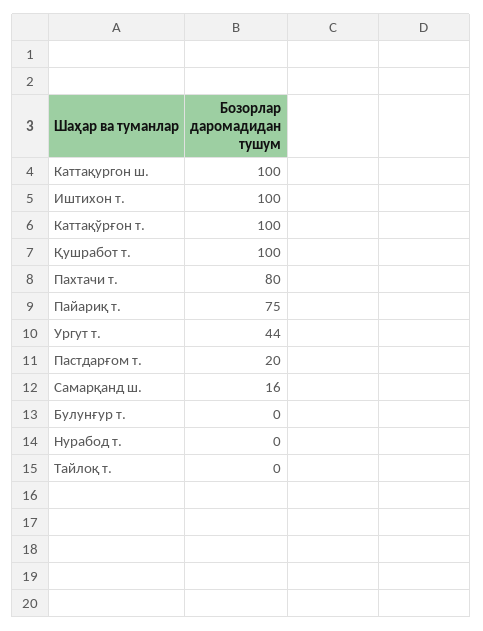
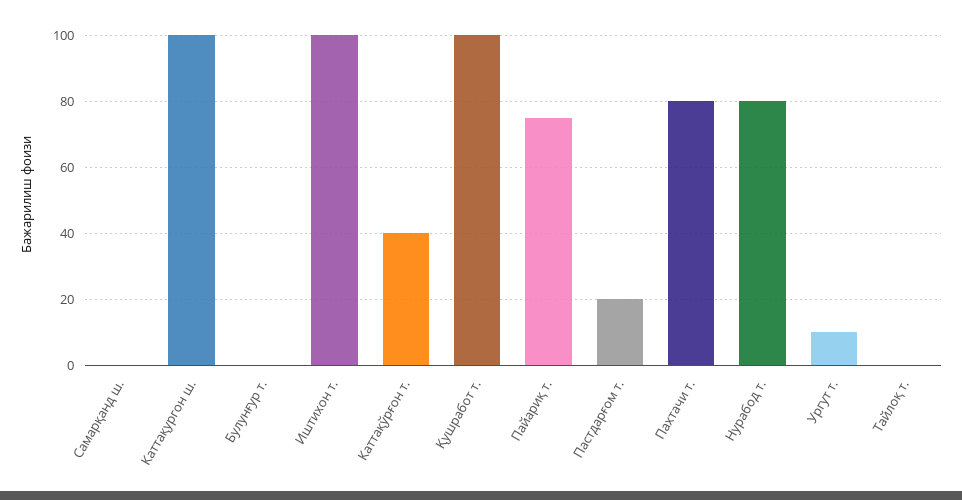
Каттақўрғон т.: 100 -> 40
Ургут т.: 44 -> 10
Самарқанд ш.: 16 -> 0
Нурабод т.: 0 -> 80

